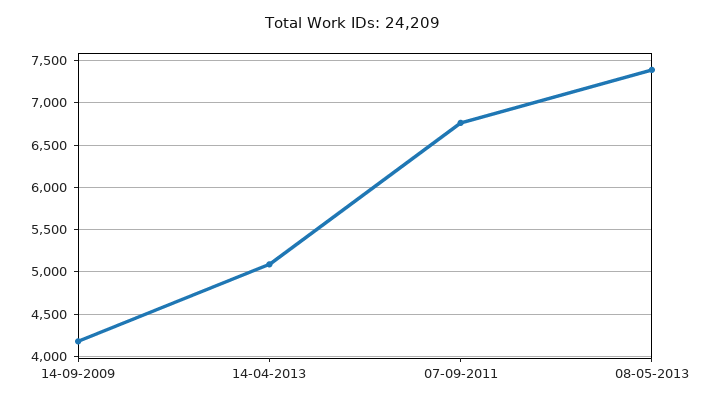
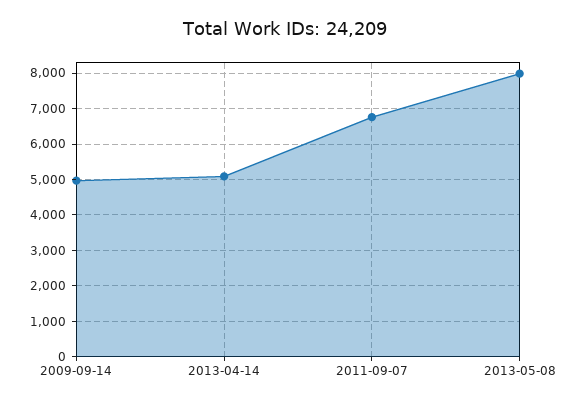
14-09-2009: 4200 -> 5000
08-05-2013: 7400 -> 8000

